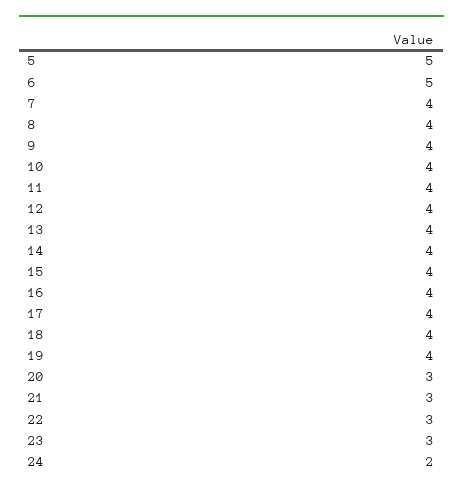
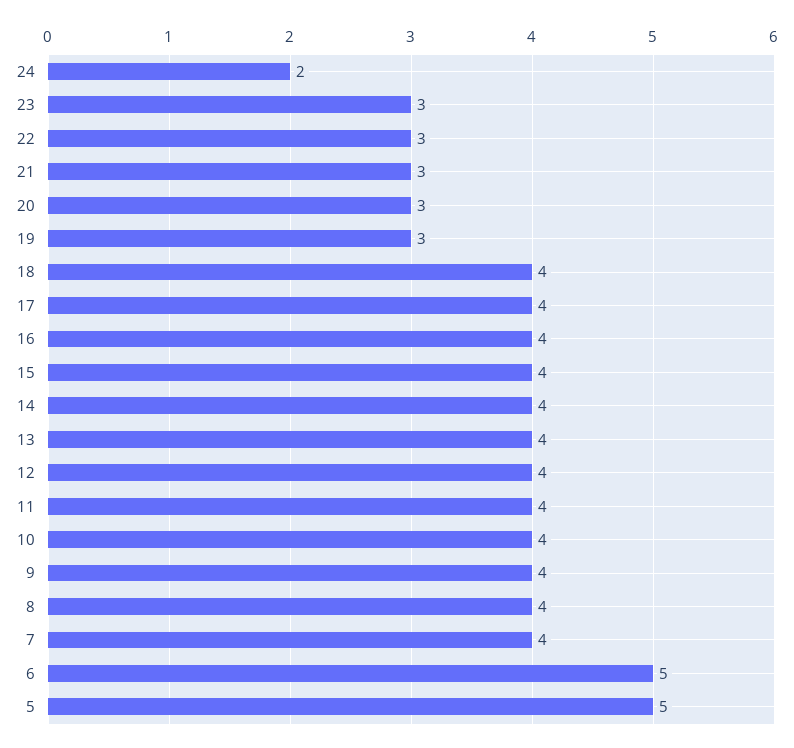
19: 4 -> 3

